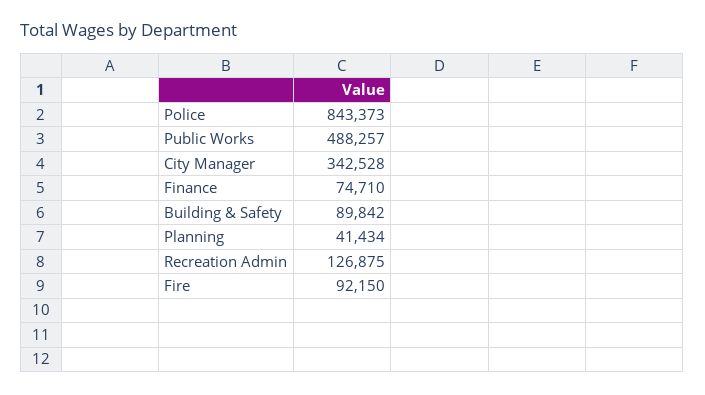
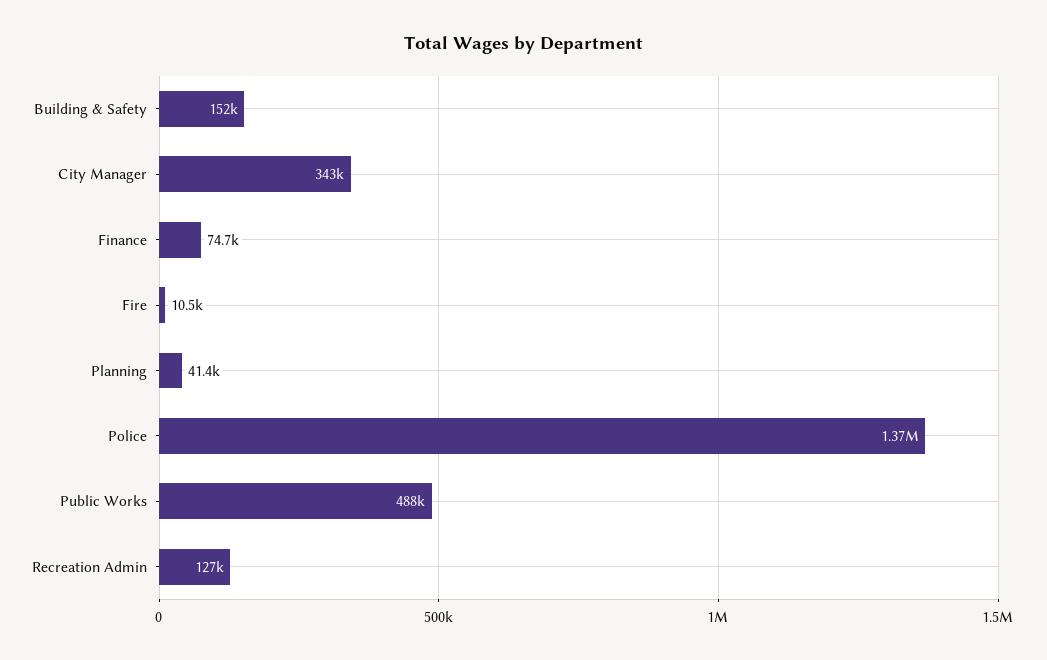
Police: 843373 -> 1370000
Building & Safety: 89842 -> 152000
Fire: 92150 -> 10500

